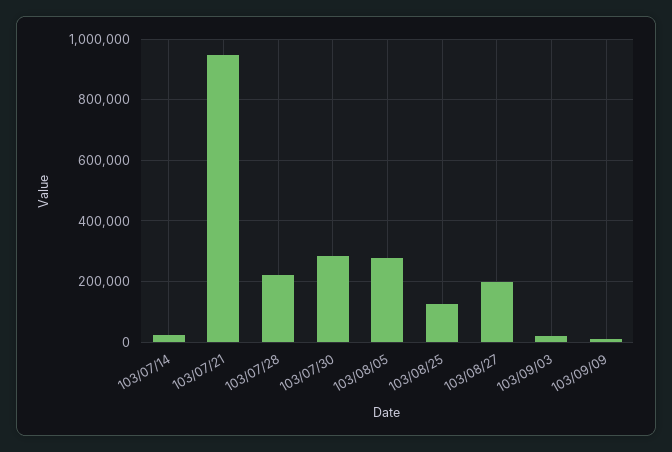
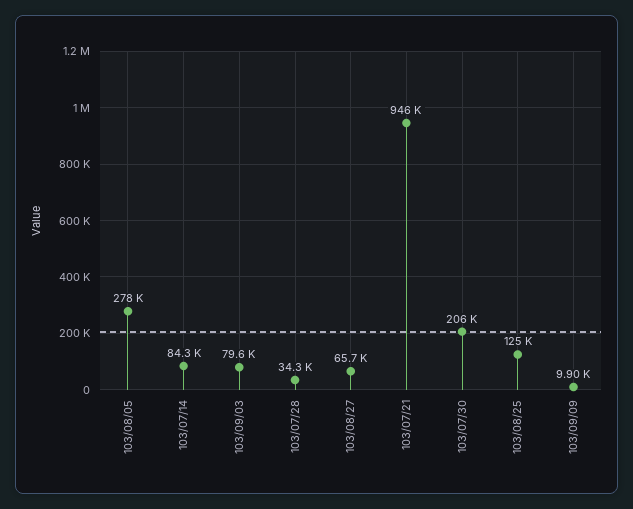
103/07/14: 20000 -> 84300
103/07/28: 220000 -> 34300
103/07/30: 280000 -> 206000
103/08/27: 200000 -> 65700
103/09/03: 20000 -> 79600

